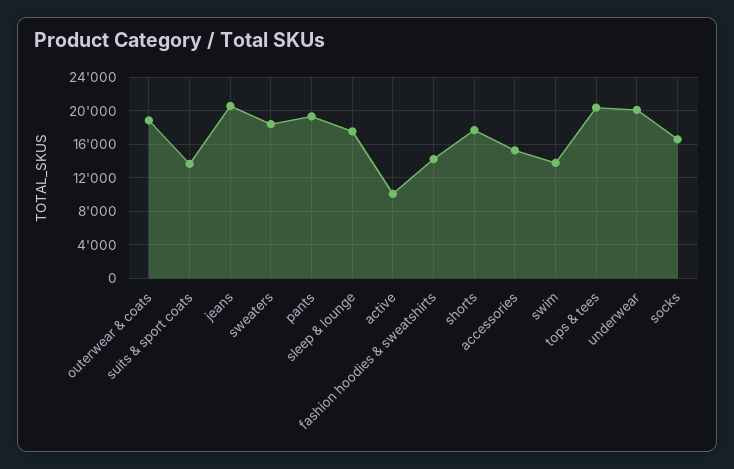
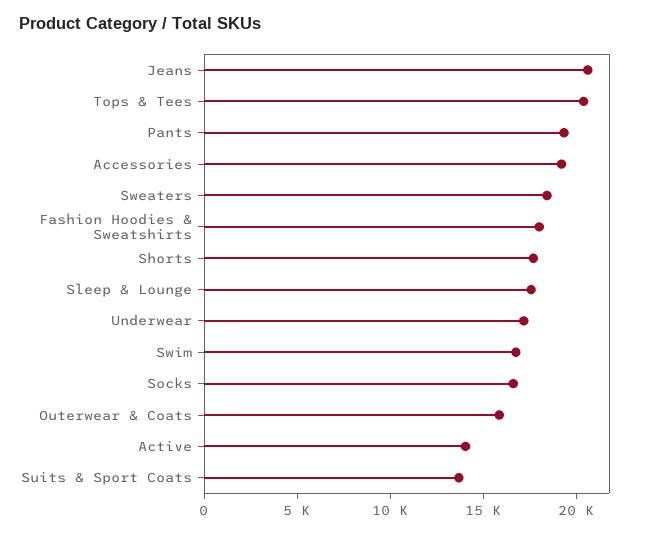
outerwear & coats: 19000 -> 16000
active: 10000 -> 14000
fashion hoodies & sweatshirts: 14000 -> 18000
accessories: 15000 -> 19000
swim: 14000 -> 17000
underwear: 20000 -> 17000

